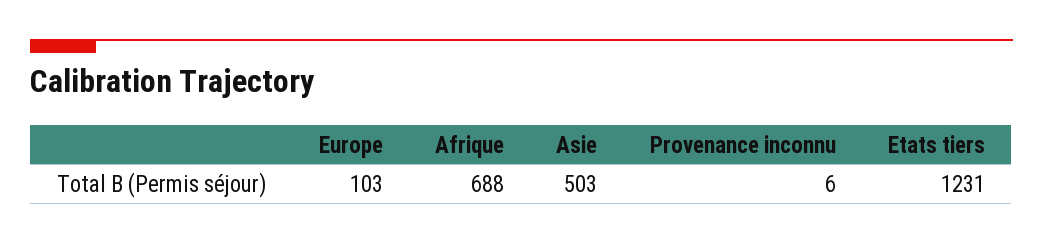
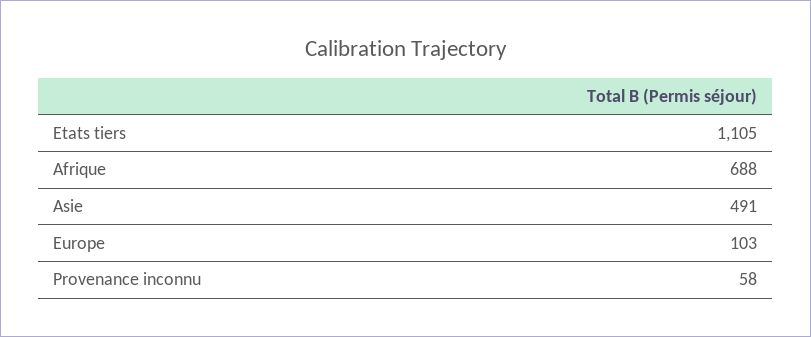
Asie: 503 -> 491
Provenance inconnu: 6 -> 58
Etats tiers: 1231 -> 1105

